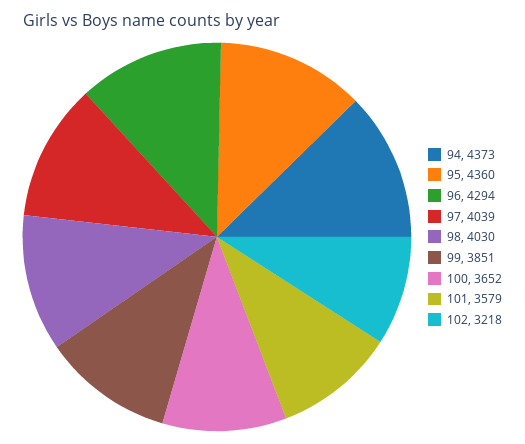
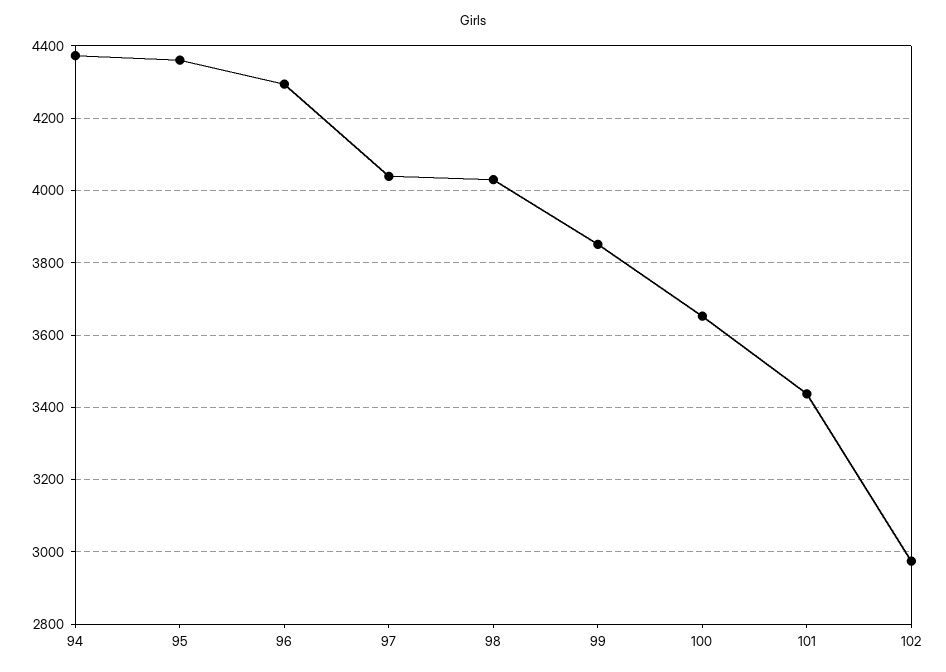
101: 3579 -> 3440
102: 3218 -> 2980

